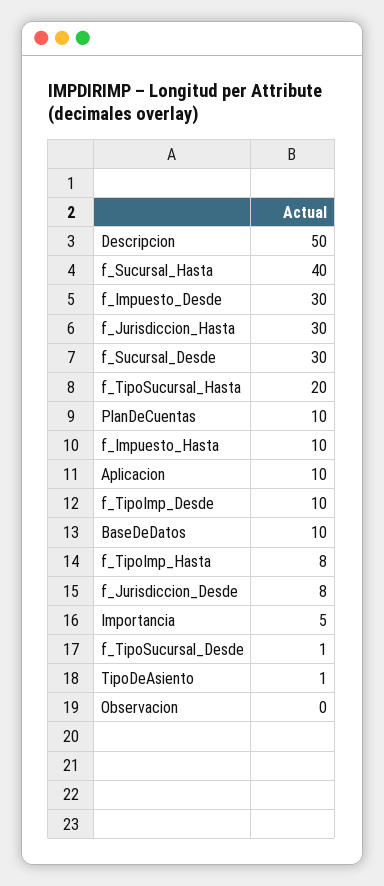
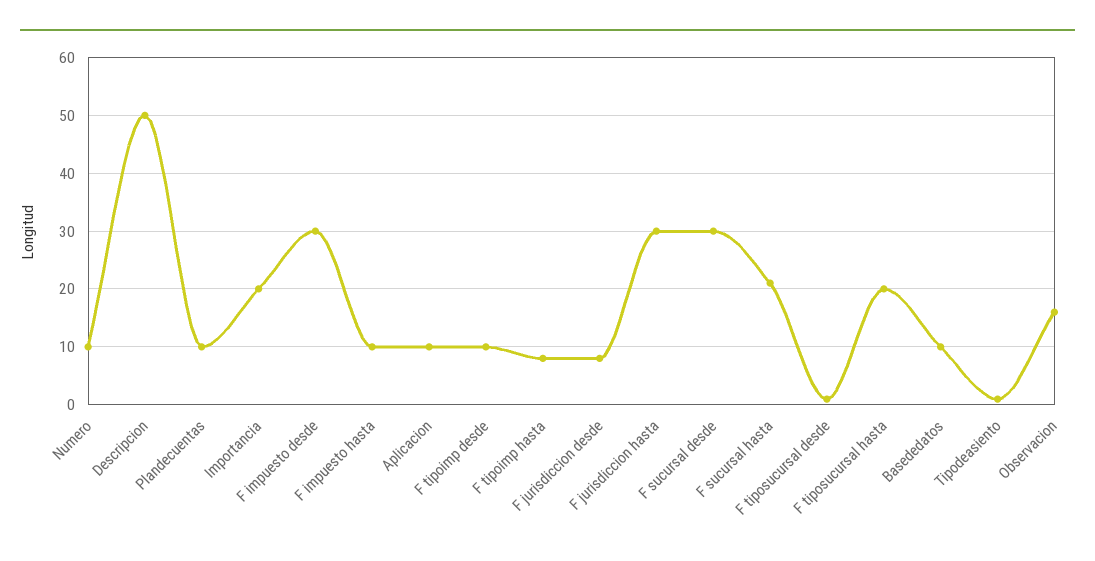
f_Sucursal_Hasta: 40 -> 20
Importancia: 5 -> 20
Observacion: 0 -> 15
Numero: none -> 10

